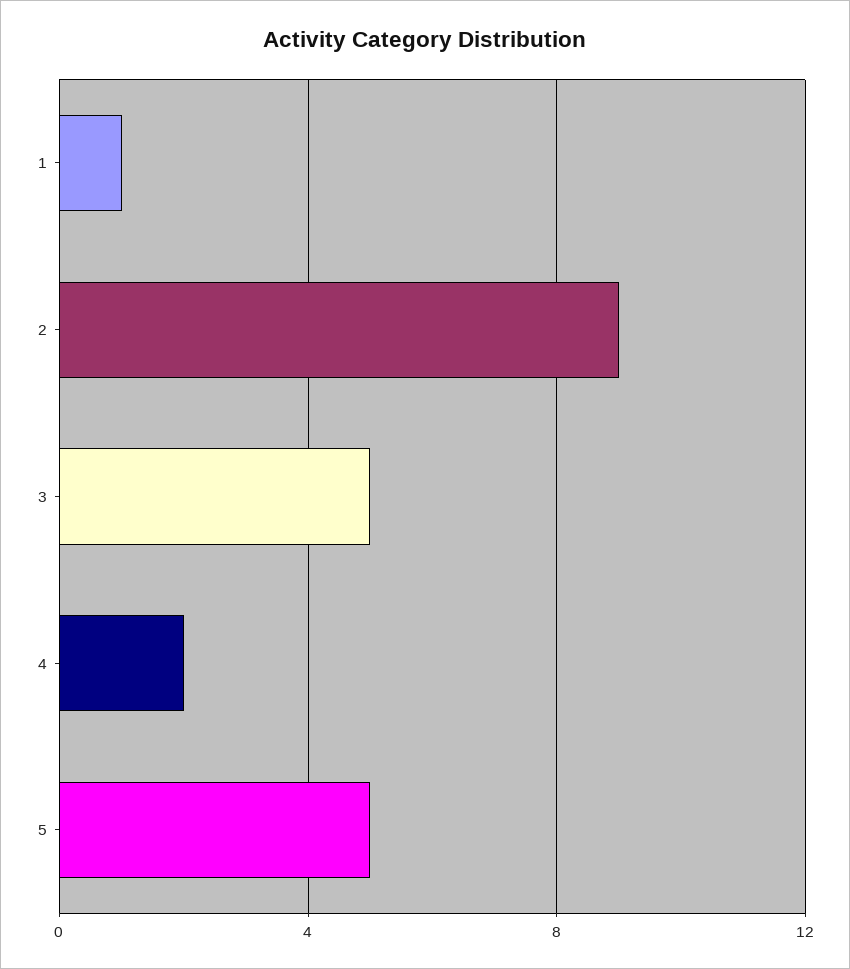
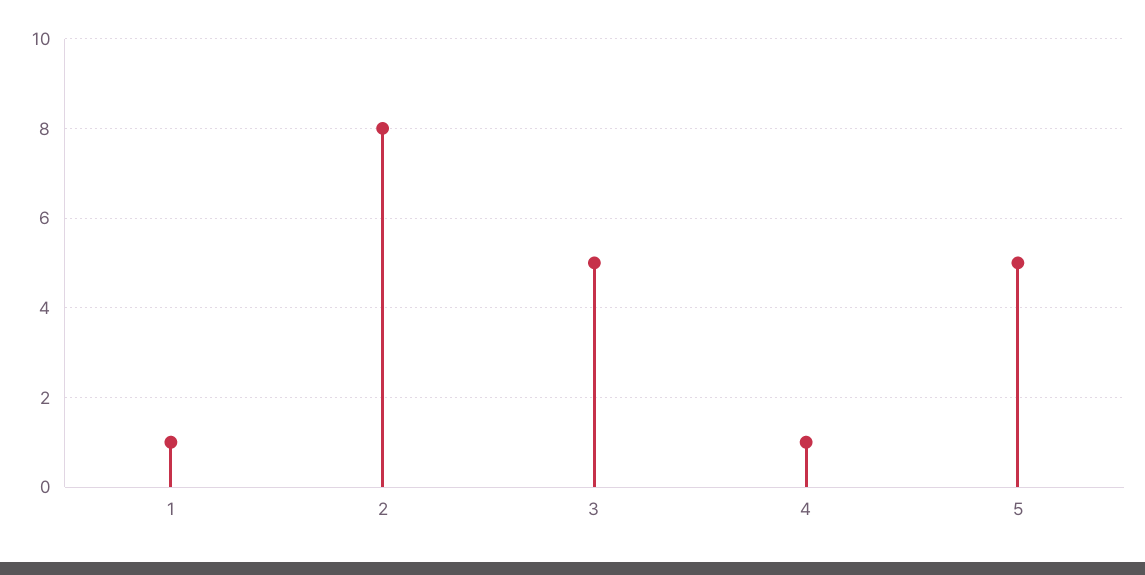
2: 9 -> 8
4: 2 -> 1

